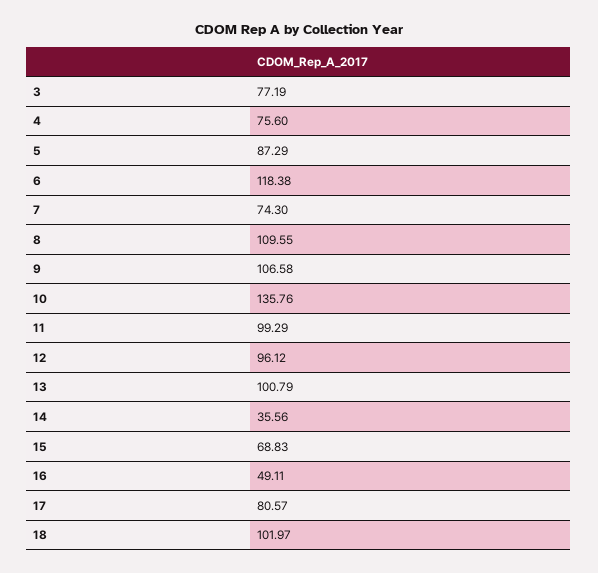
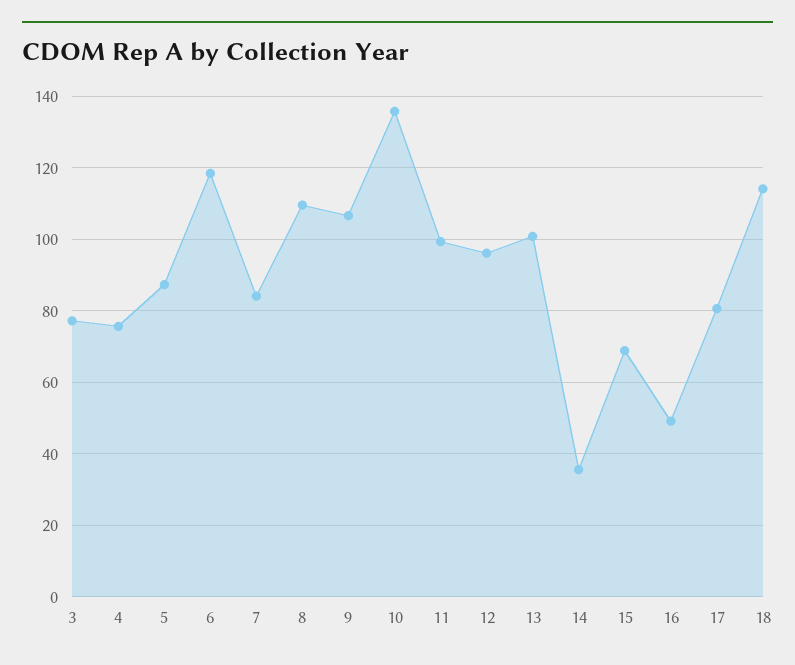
7: 74.3 -> 84
18: 101.97 -> 114

